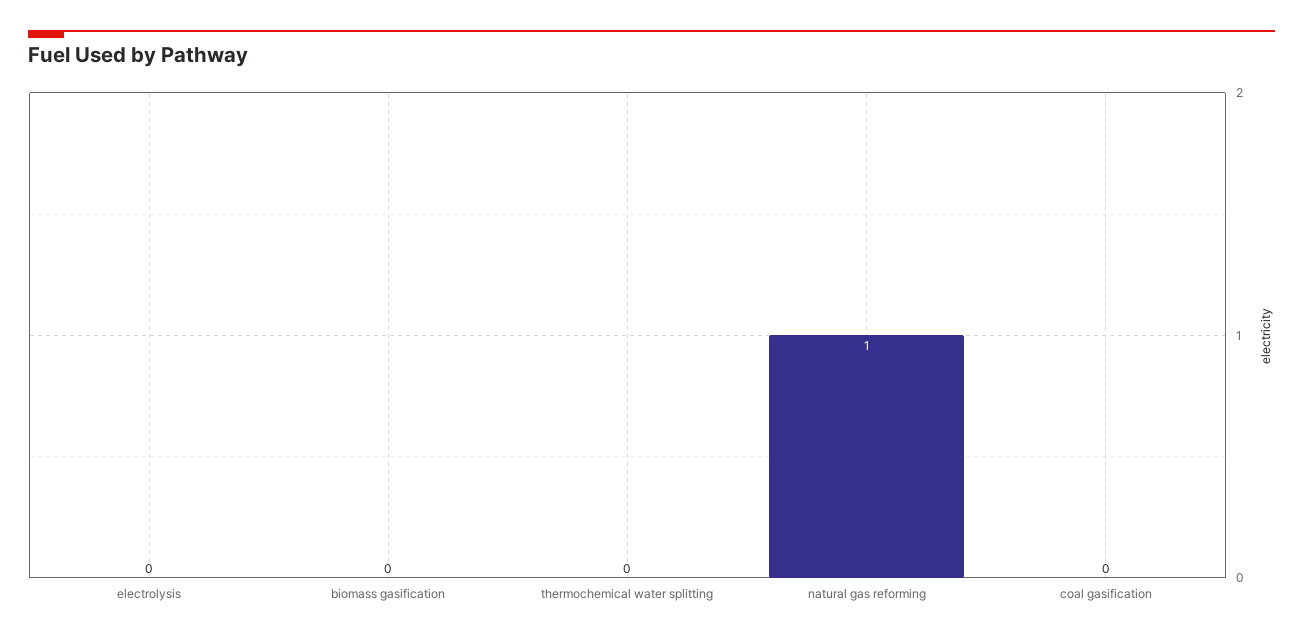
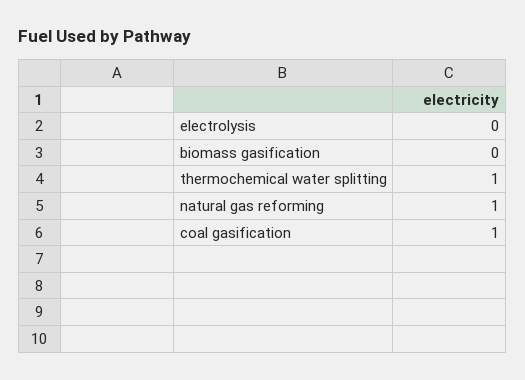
thermochemical water splitting: 0 -> 1
coal gasification: 0 -> 1

